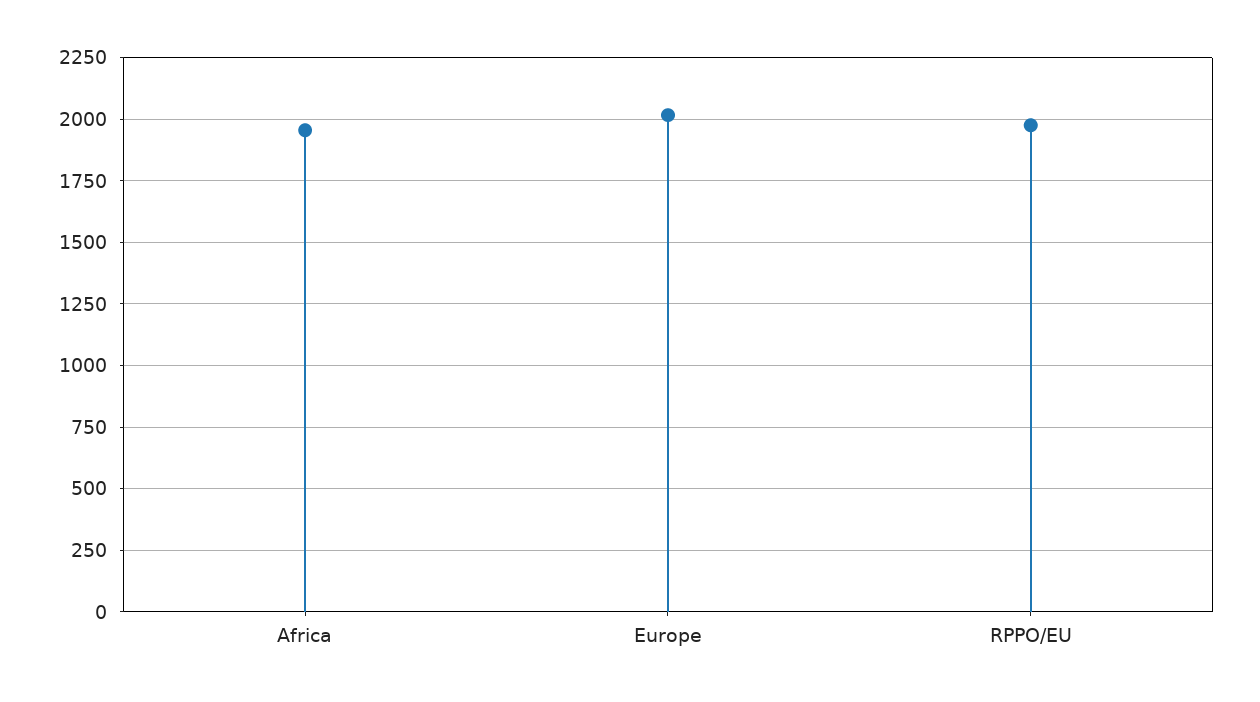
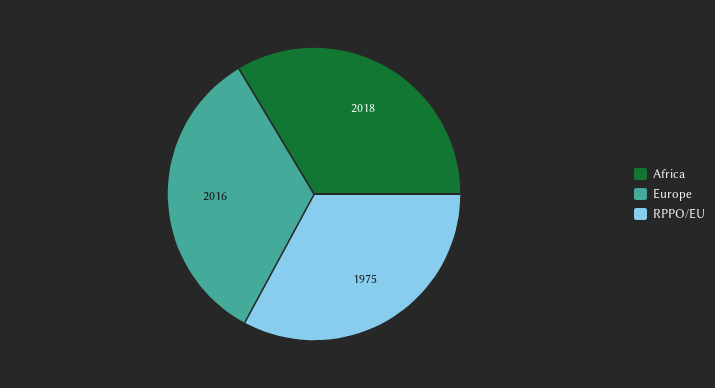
Africa: 1950 -> 2018

